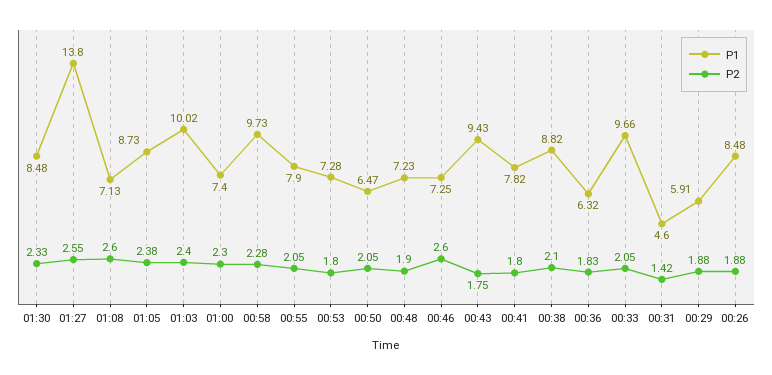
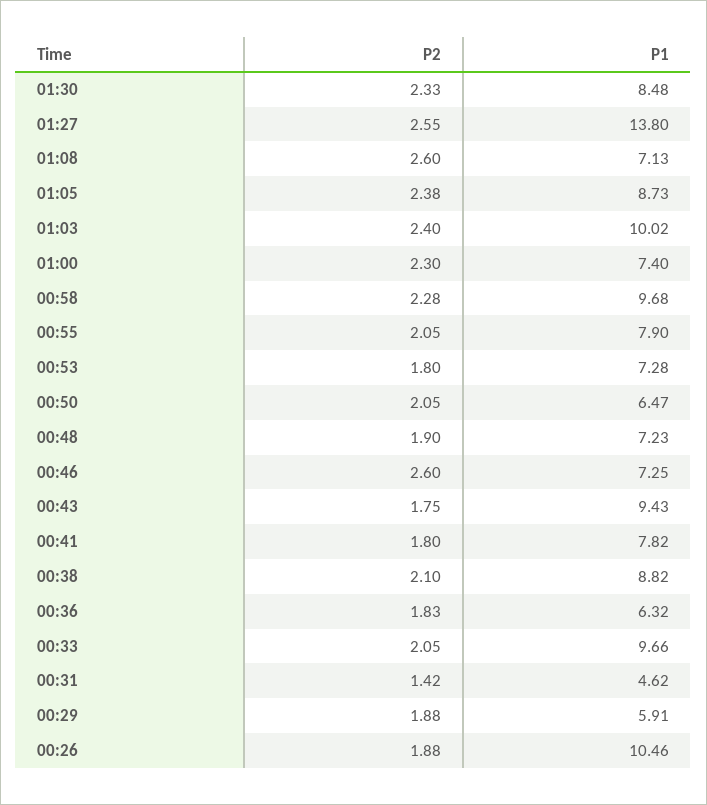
P1, 00:58: 9.73 -> 9.68
P1, 00:31: 4.6 -> 4.62
P1, 00:26: 8.48 -> 10.46

